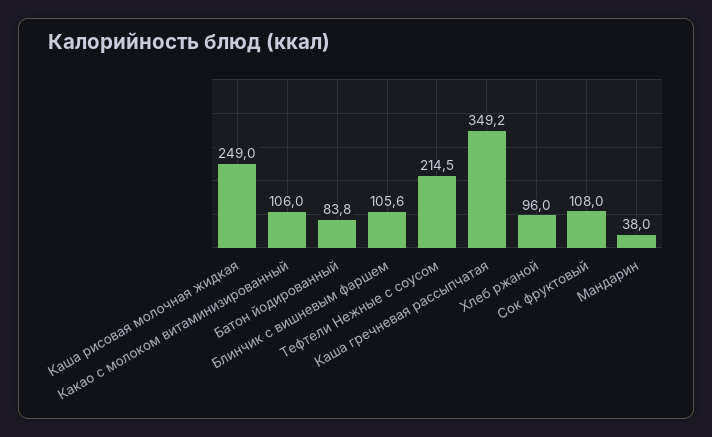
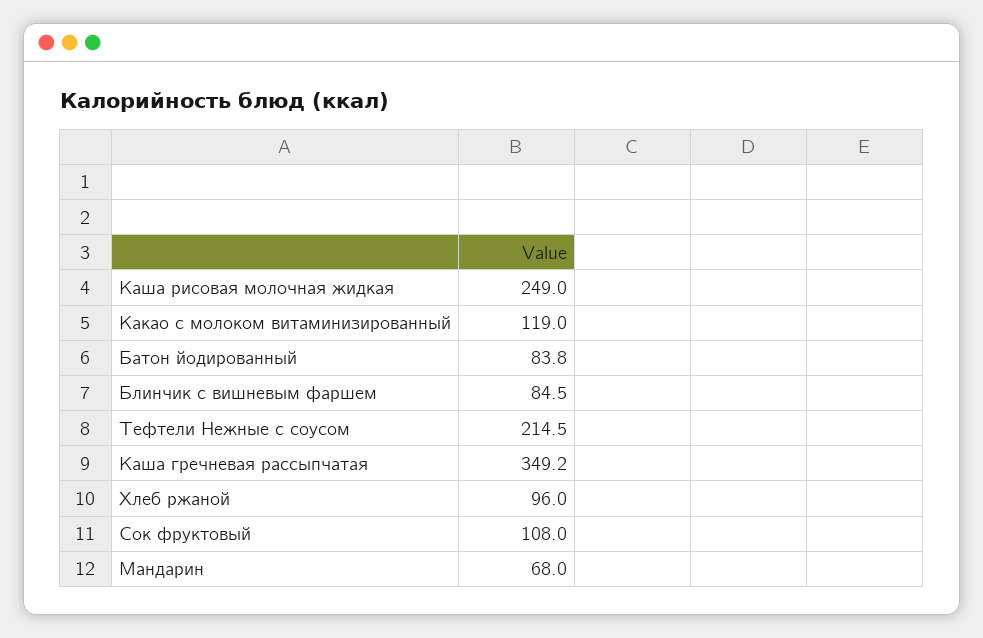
Какао с молоком витаминизированный: 106 -> 119
Блинчик с вишневым фаршем: 105.6 -> 84.5
Мандарин: 38 -> 68

